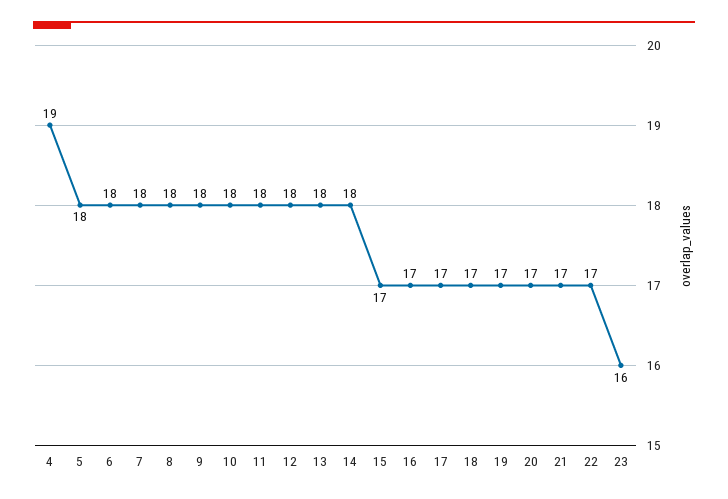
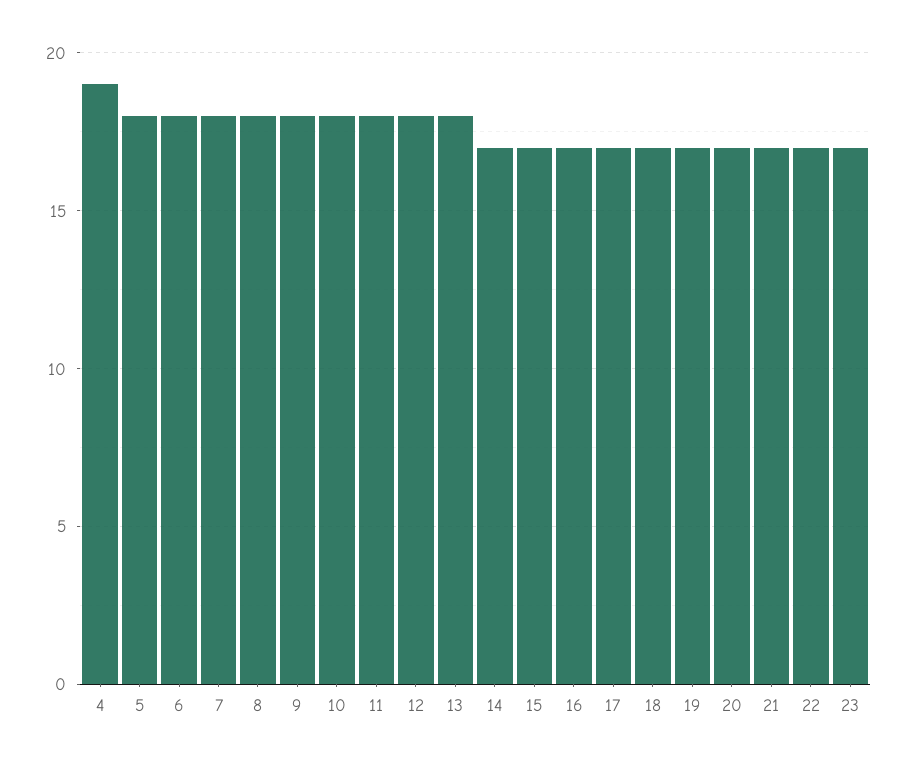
14: 18 -> 17
23: 16 -> 17

